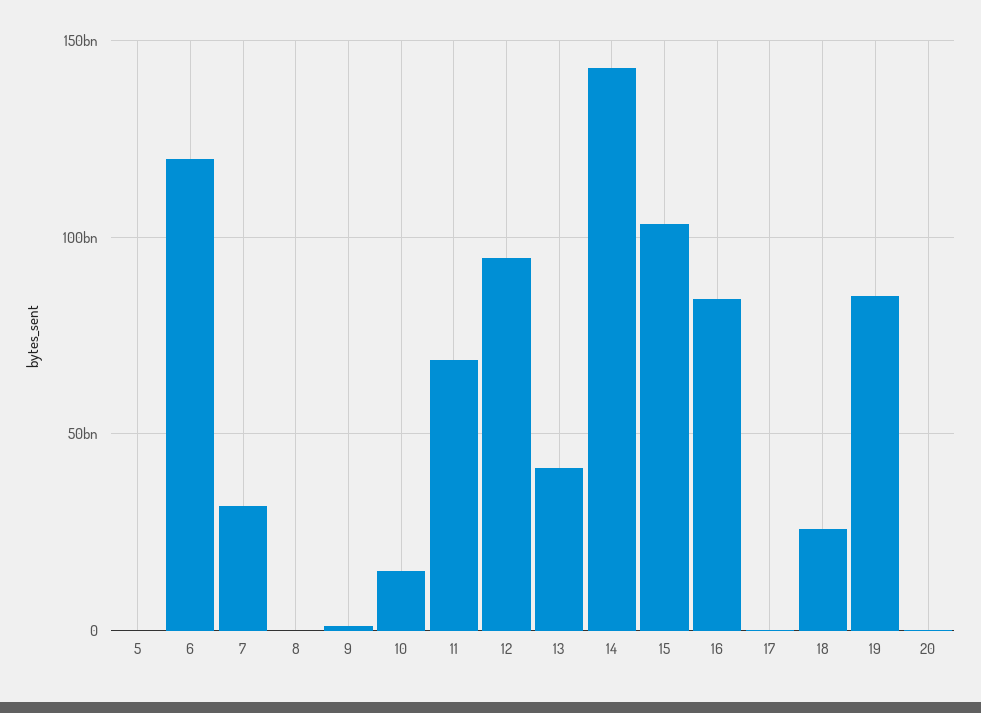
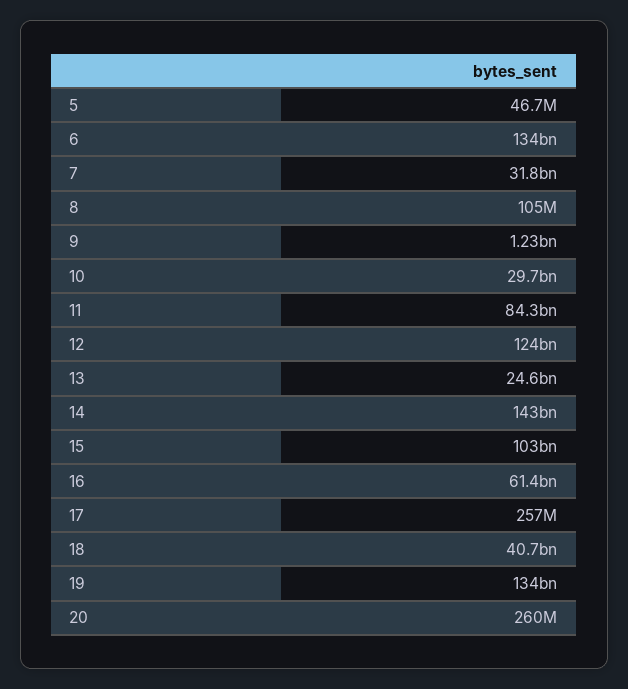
6: 120000000000 -> 134000000000
10: 15000000000 -> 29700000000
11: 70000000000 -> 84300000000
12: 95000000000 -> 124000000000
13: 40000000000 -> 24600000000
16: 85000000000 -> 61400000000
18: 25000000000 -> 40700000000
19: 85000000000 -> 134000000000

